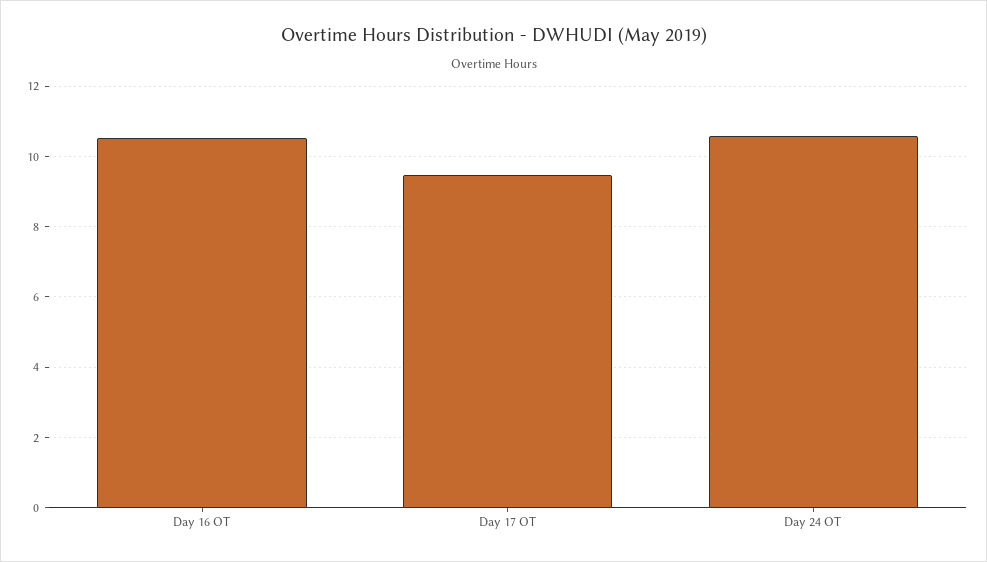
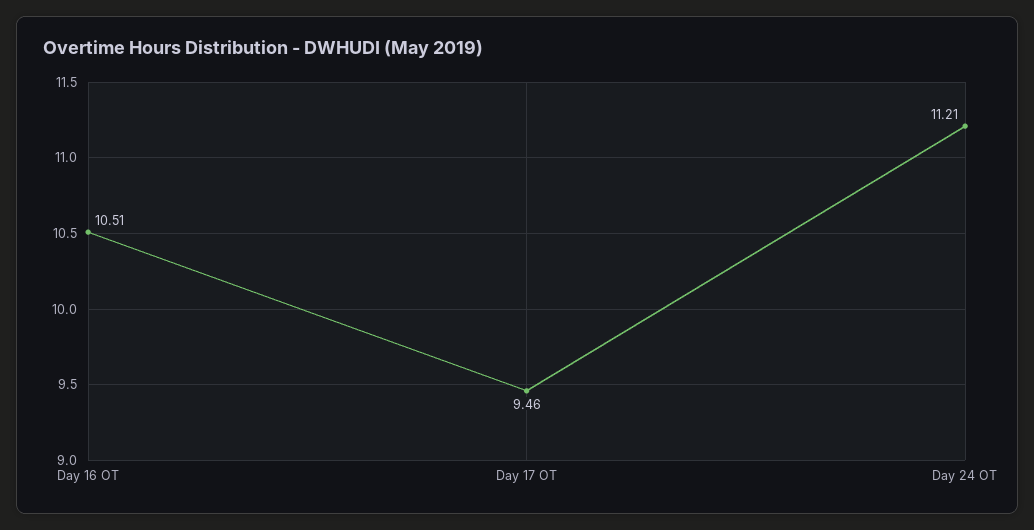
Day 24 OT: 10.6 -> 11.21

